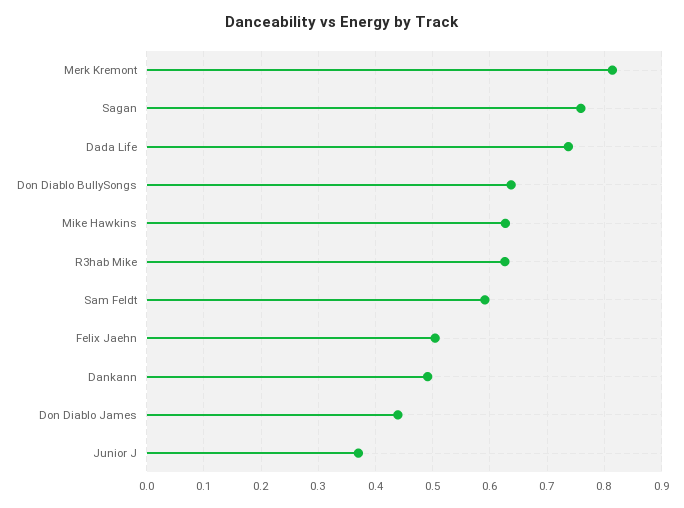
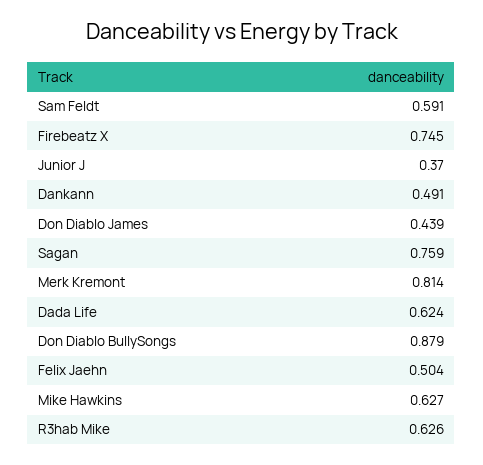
Dada Life: 0.74 -> 0.624
Don Diablo BullySongs: 0.64 -> 0.879
Firebeatz X: none -> 0.745

